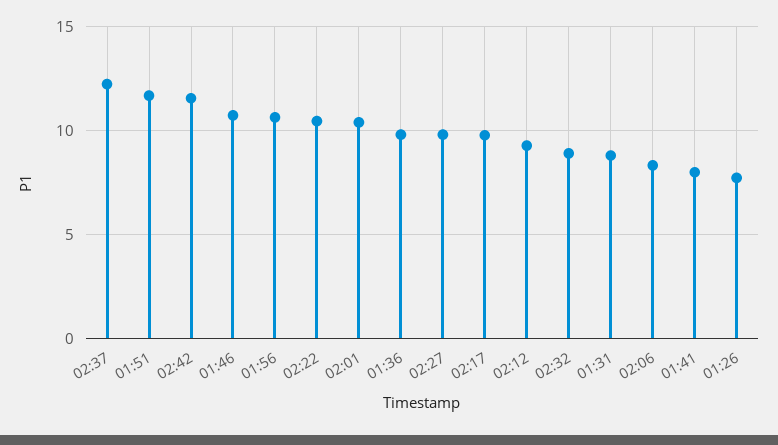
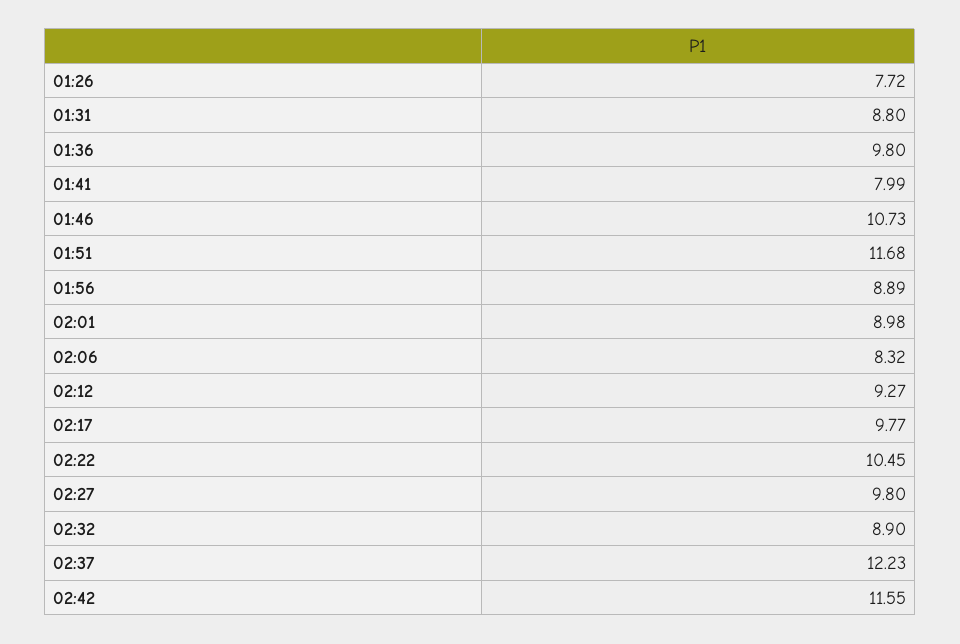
01:56: 10.5 -> 8.89
02:01: 10.5 -> 8.98

